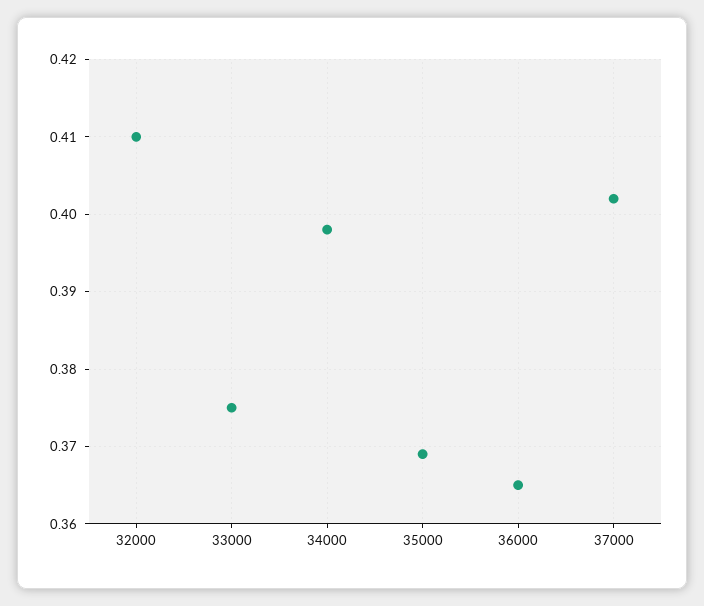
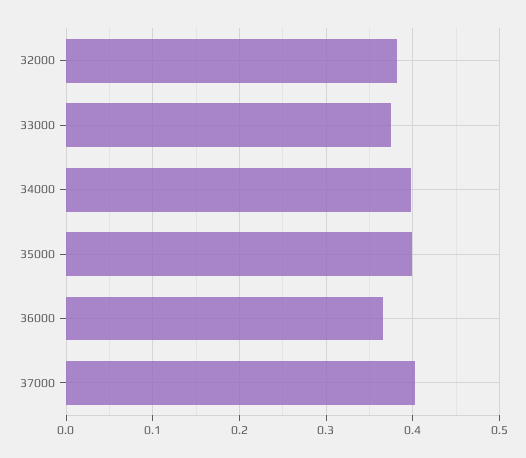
32000: 0.41 -> 0.38
35000: 0.369 -> 0.4

